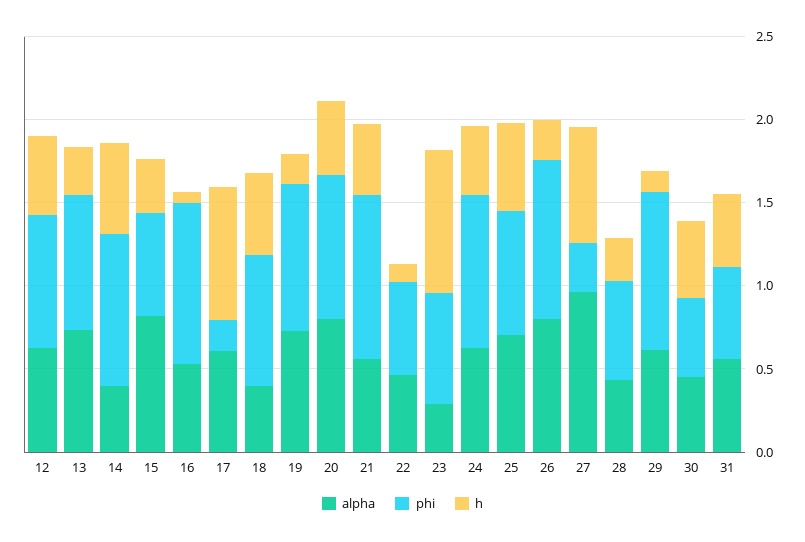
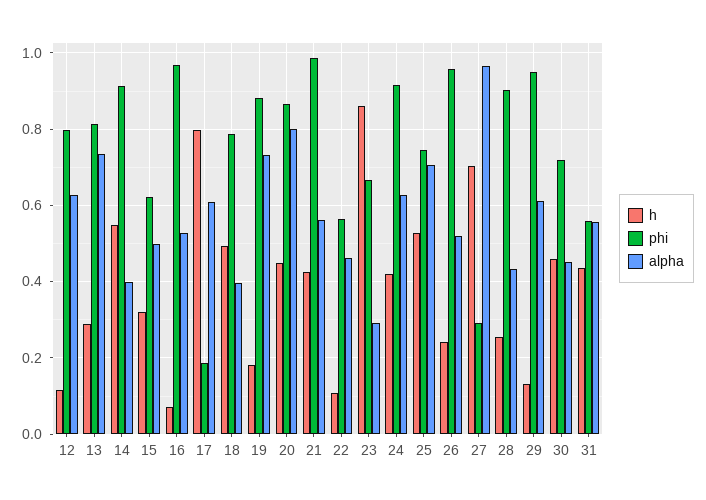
h, 12: 0.5 -> 0.12
alpha, 15: 0.8 -> 0.5
alpha, 26: 0.8 -> 0.52
phi, 28: 0.6 -> 0.9
phi, 30: 0.5 -> 0.72

